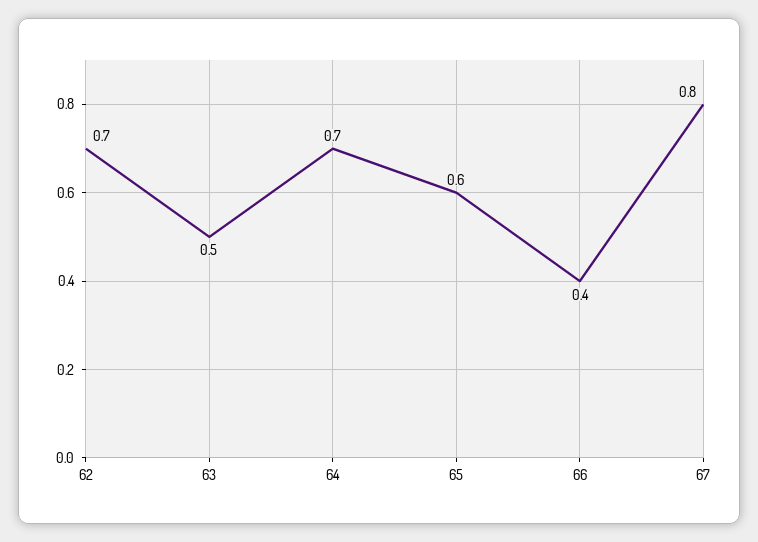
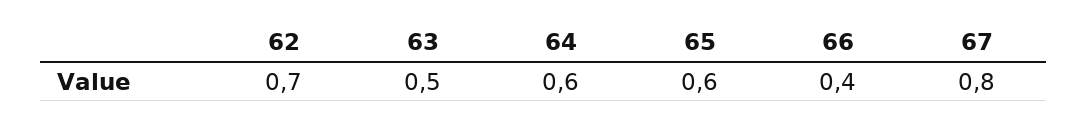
64: 0.7 -> 0.6

